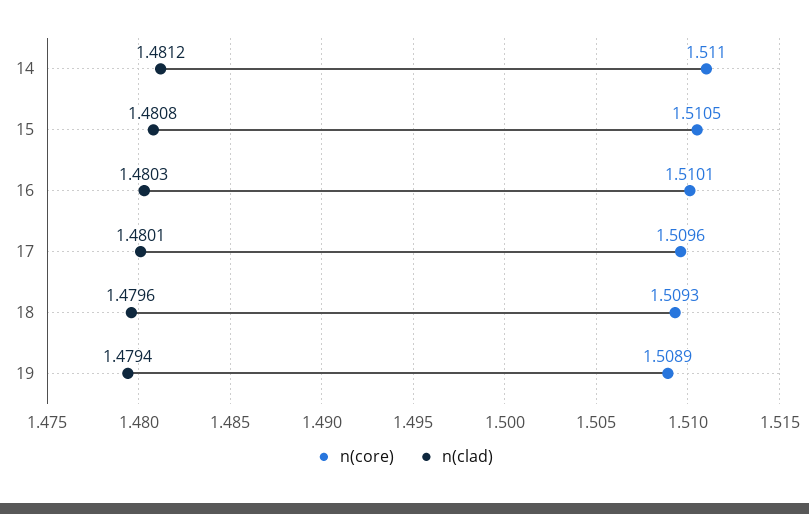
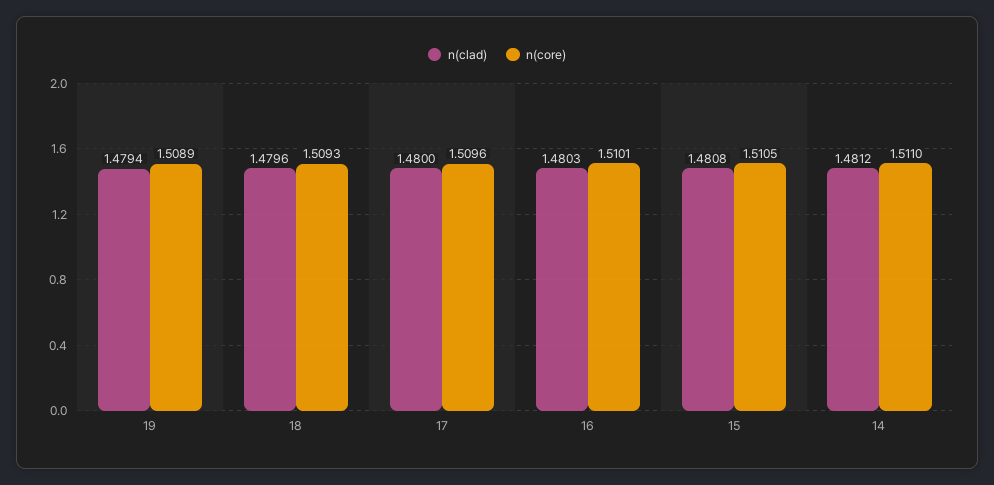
n(clad), 17: 1.4801 -> 1.48

